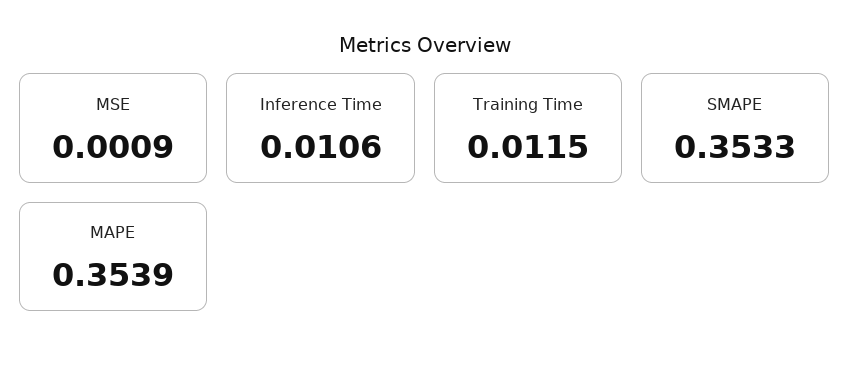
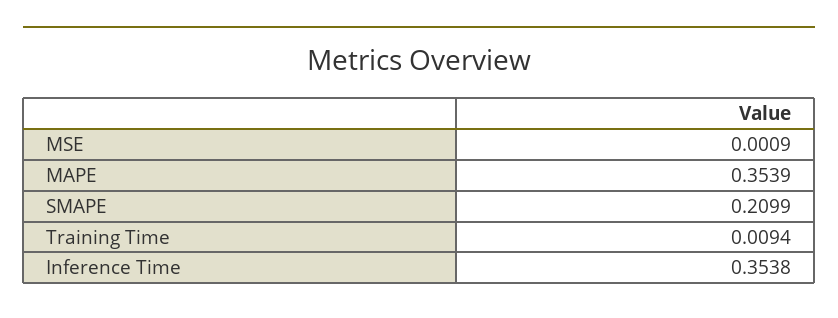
Inference Time: 0.0106 -> 0.3538
Training Time: 0.0115 -> 0.0094
SMAPE: 0.3533 -> 0.2099

